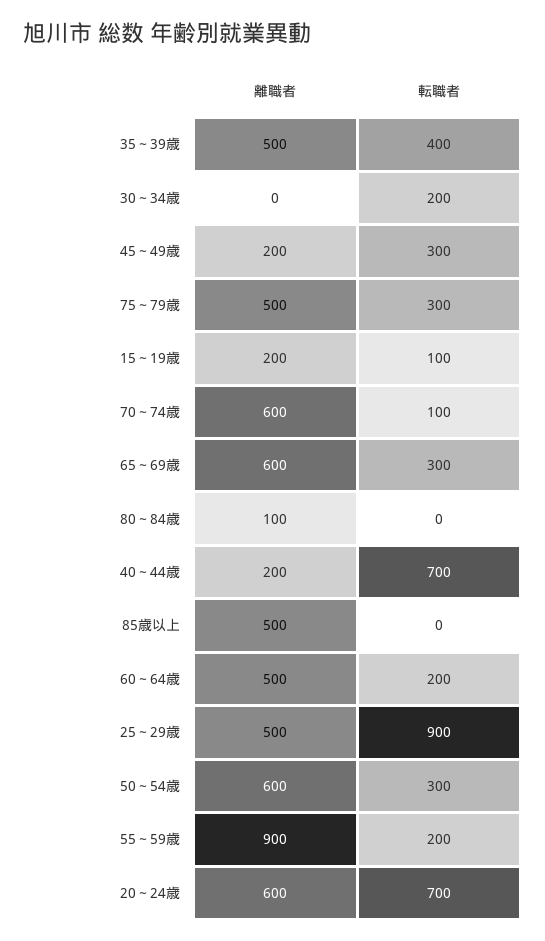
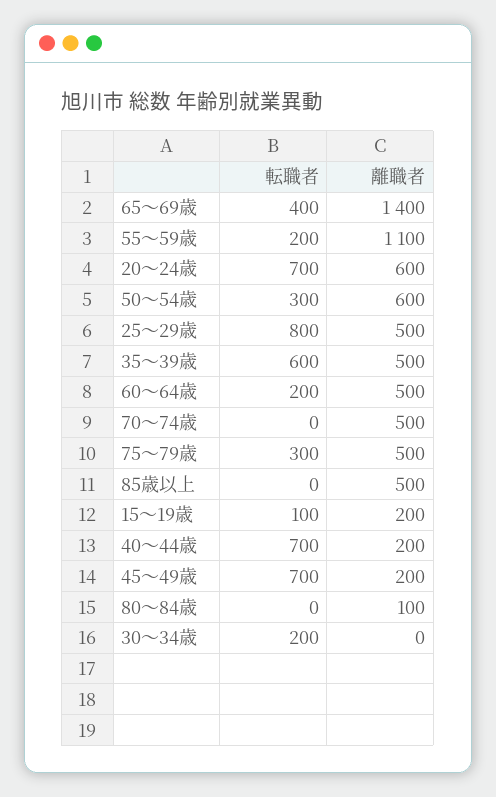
転職者, 35～39歳: 400 -> 600
転職者, 45～49歳: 300 -> 700
離職者, 70～74歳: 600 -> 500
転職者, 70～74歳: 100 -> 0
離職者, 65～69歳: 600 -> 1400
転職者, 65～69歳: 300 -> 400
転職者, 25～29歳: 900 -> 800
離職者, 55～59歳: 900 -> 1100

